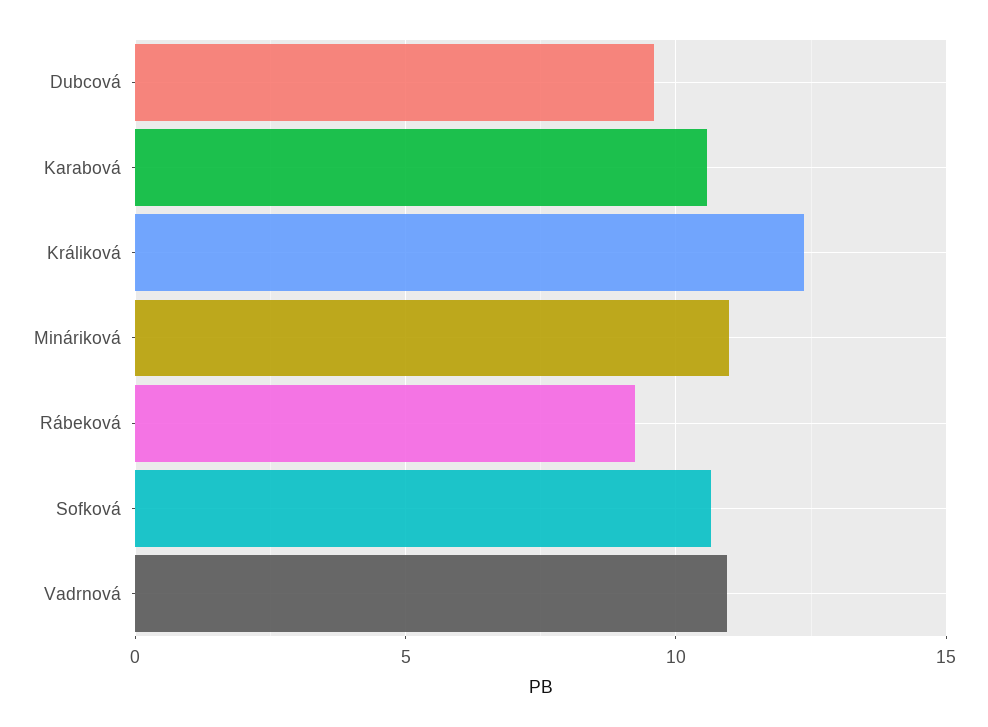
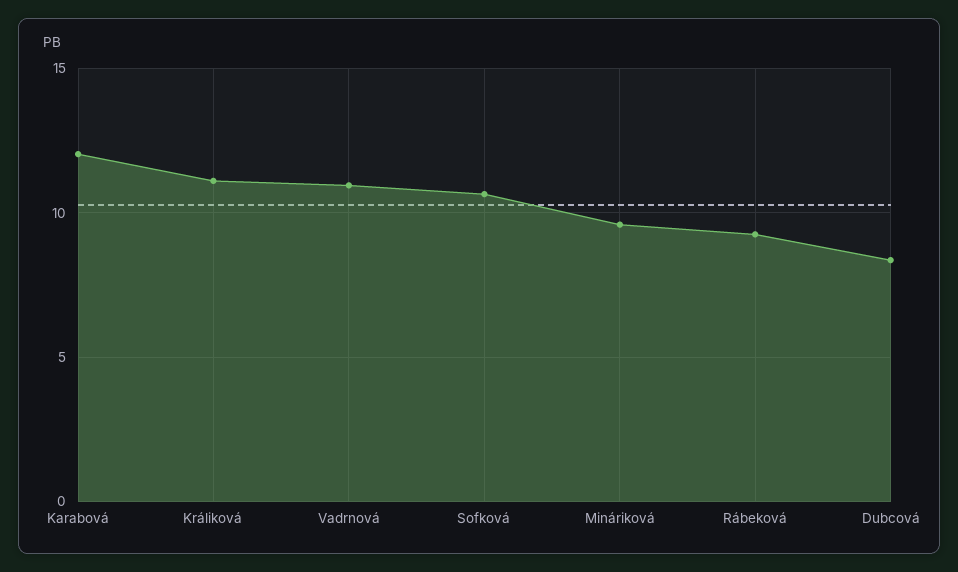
Dubcová: 9.5 -> 8.5
Karabová: 10.5 -> 12
Králiková: 12.5 -> 11
Mináriková: 11 -> 9.5

